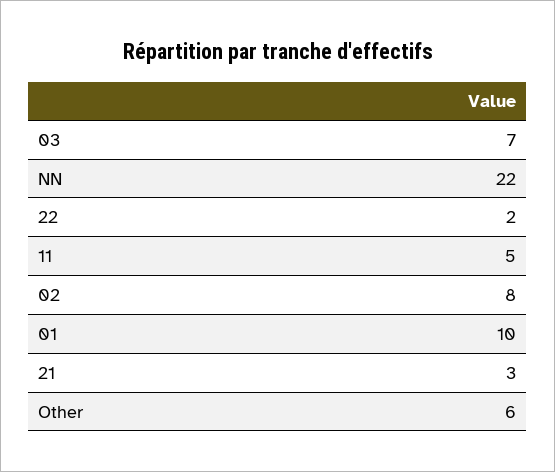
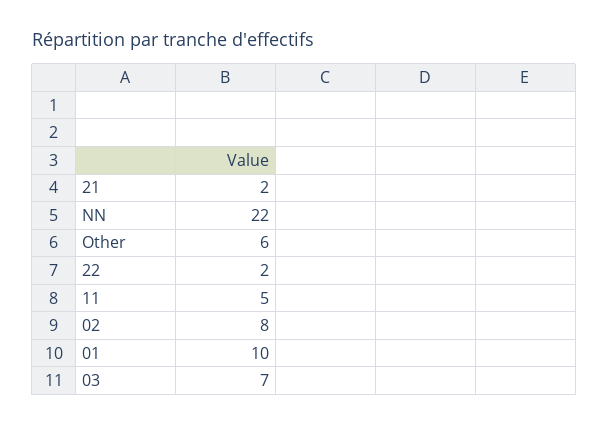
21: 3 -> 2

